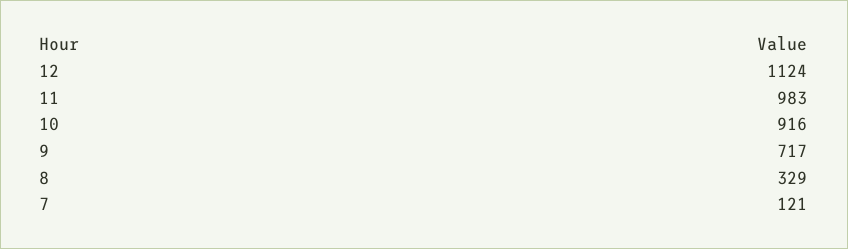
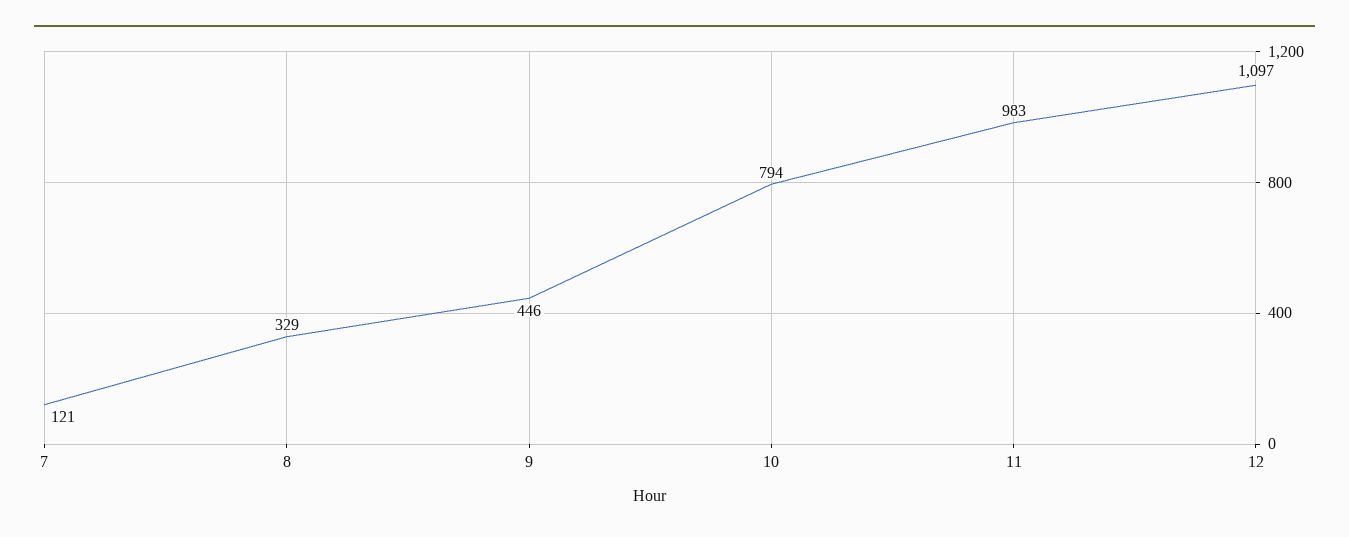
12: 1124 -> 1097
10: 916 -> 794
9: 717 -> 446

